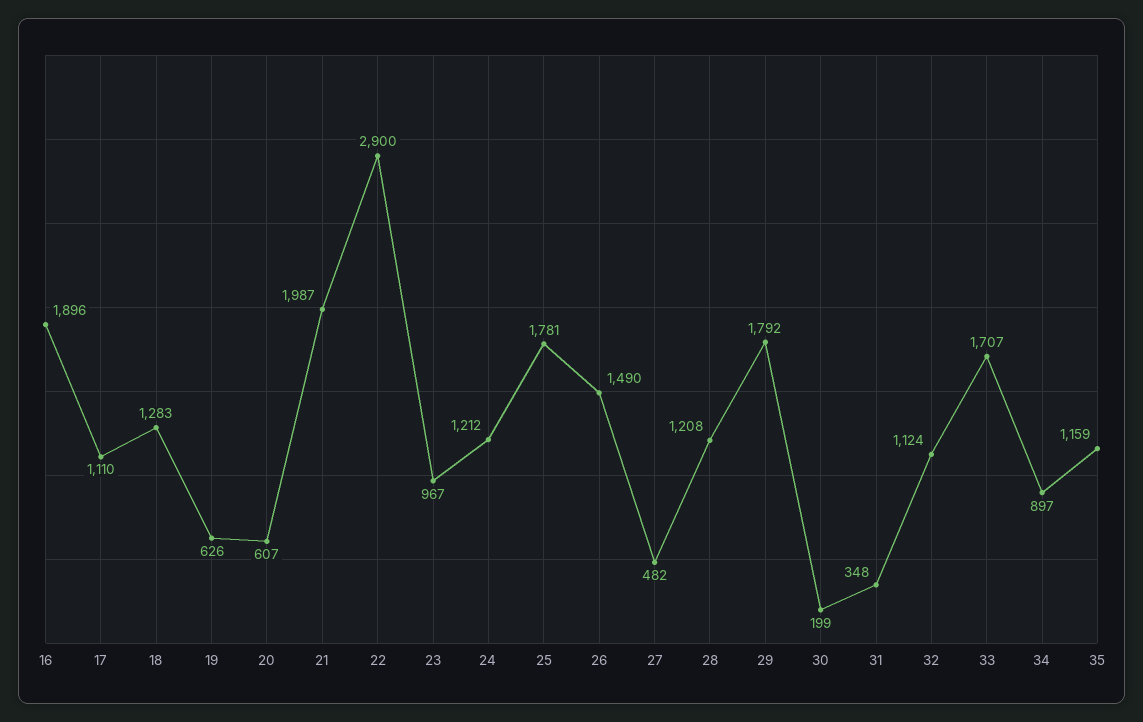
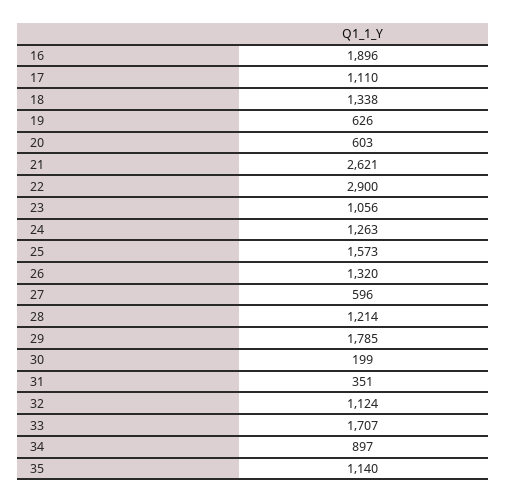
18: 1283 -> 1338
20: 607 -> 603
21: 1987 -> 2621
23: 967 -> 1056
24: 1212 -> 1263
25: 1781 -> 1573
26: 1490 -> 1320
27: 482 -> 596
28: 1208 -> 1214
29: 1792 -> 1785
31: 348 -> 351
35: 1159 -> 1140

